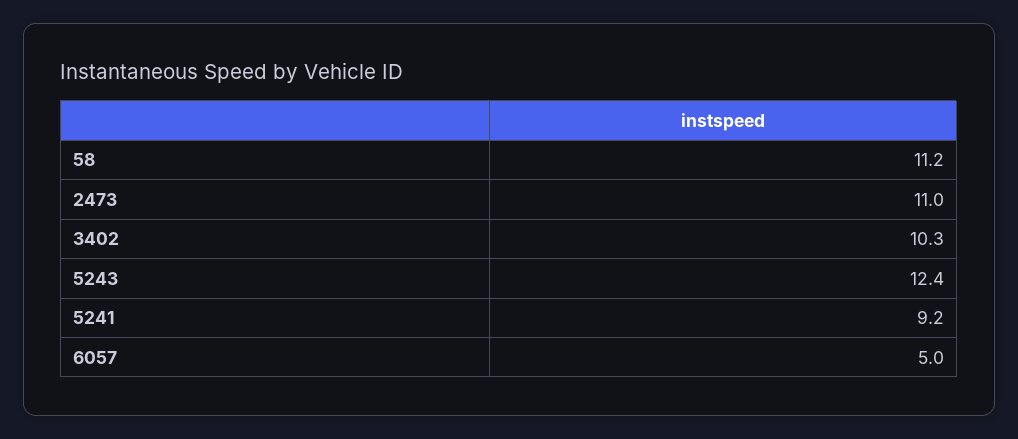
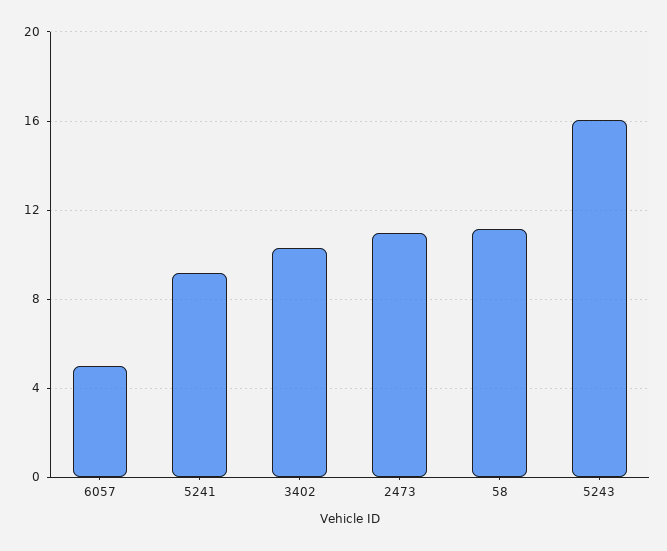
5243: 12.4 -> 16

